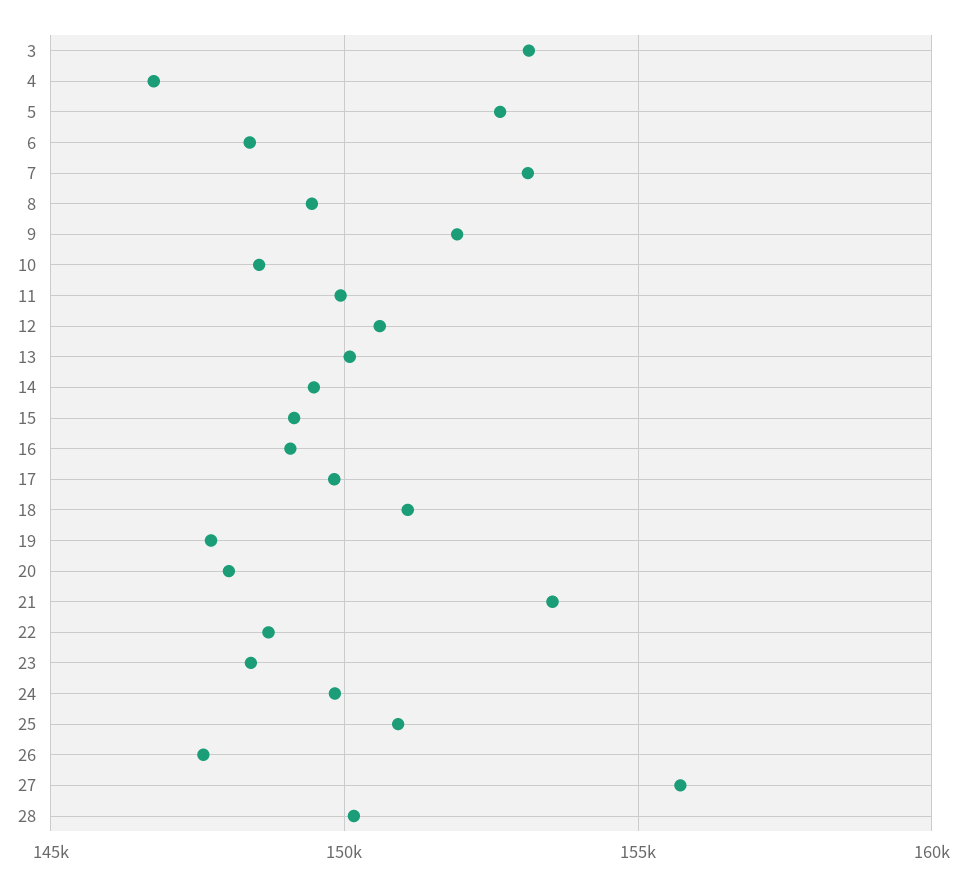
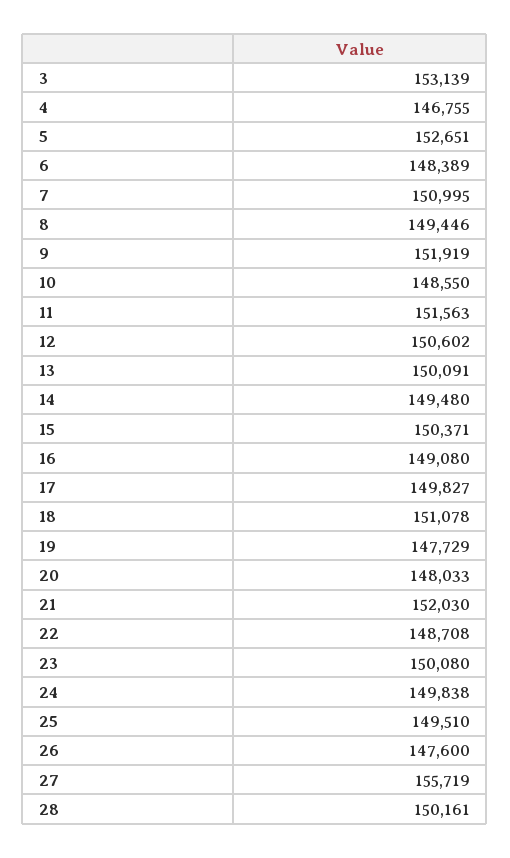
7: 153000 -> 150995
11: 150000 -> 151563
15: 149000 -> 150371
21: 153500 -> 152030
23: 148500 -> 150080
25: 151000 -> 149510

